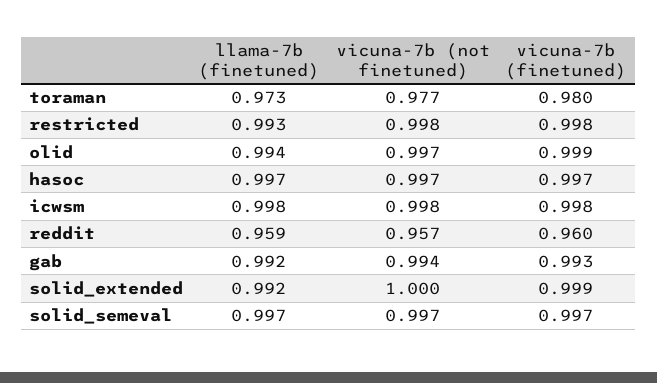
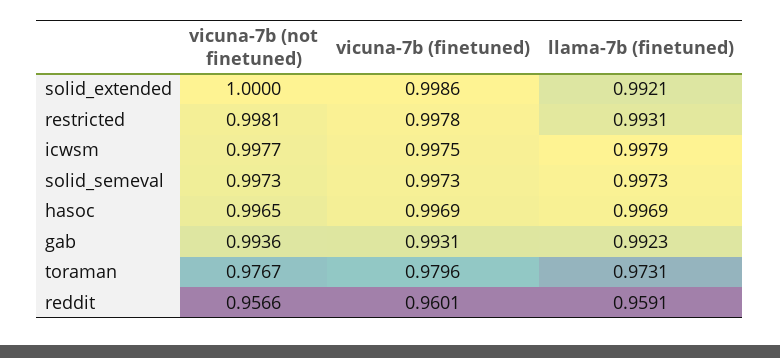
llama-7b (finetuned), olid: 0.994 -> none
vicuna-7b (not finetuned), olid: 0.997 -> none
vicuna-7b (finetuned), olid: 0.999 -> none

